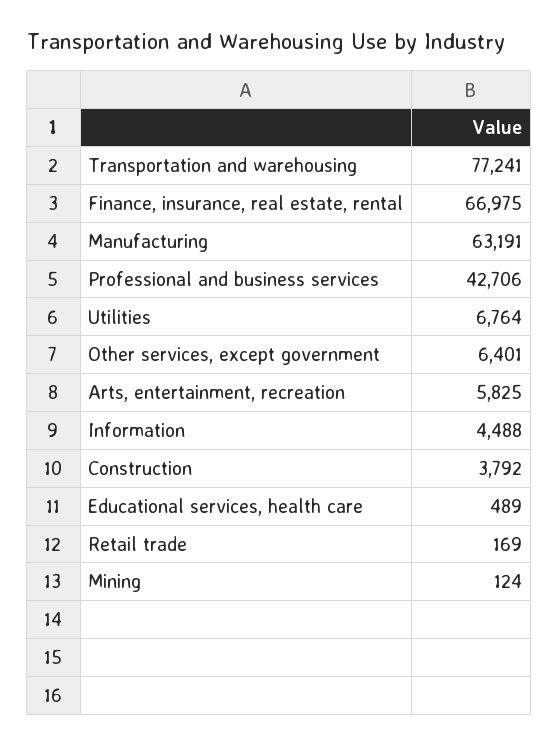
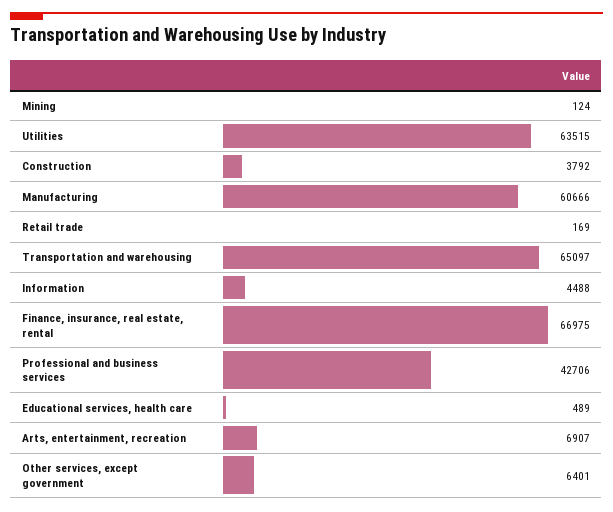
Transportation and warehousing: 77241 -> 65097
Manufacturing: 63191 -> 60666
Utilities: 6764 -> 63515
Arts, entertainment, recreation: 5825 -> 6907

